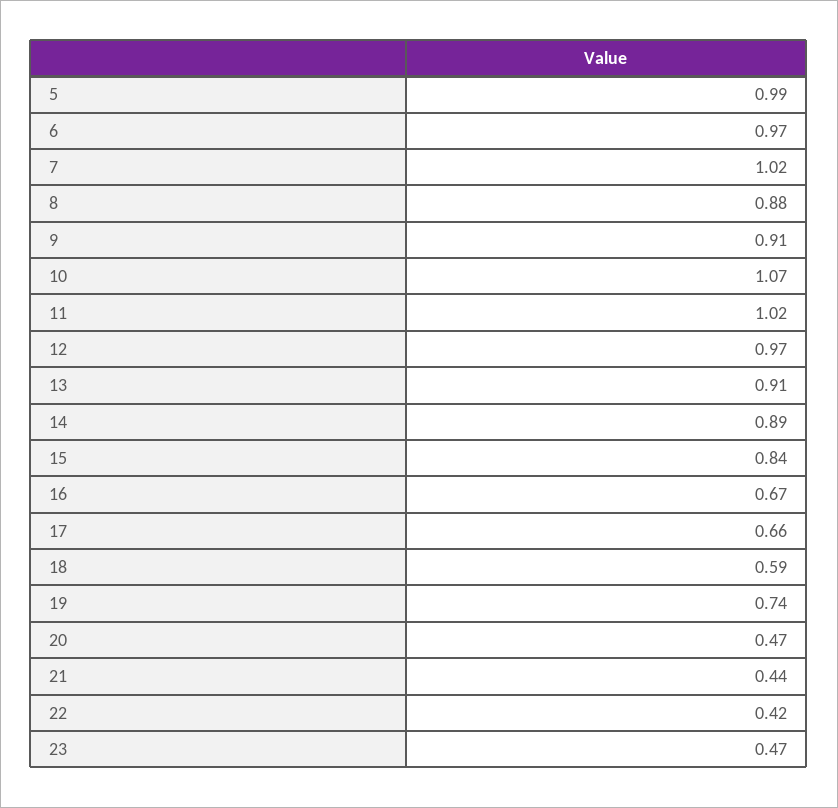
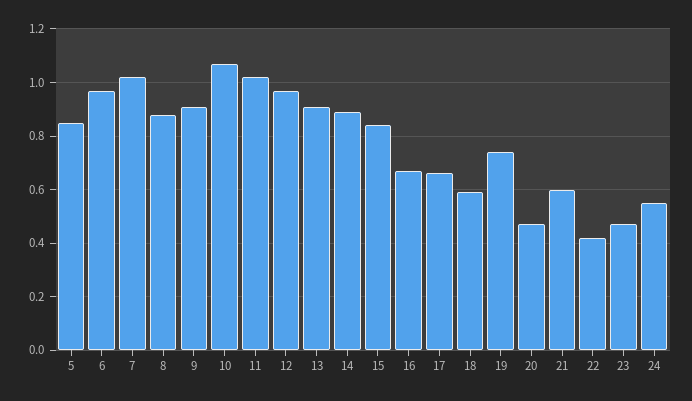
5: 0.99 -> 0.85
21: 0.44 -> 0.6
24: none -> 0.55

